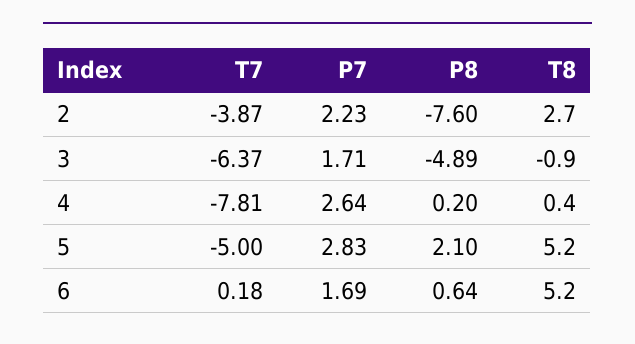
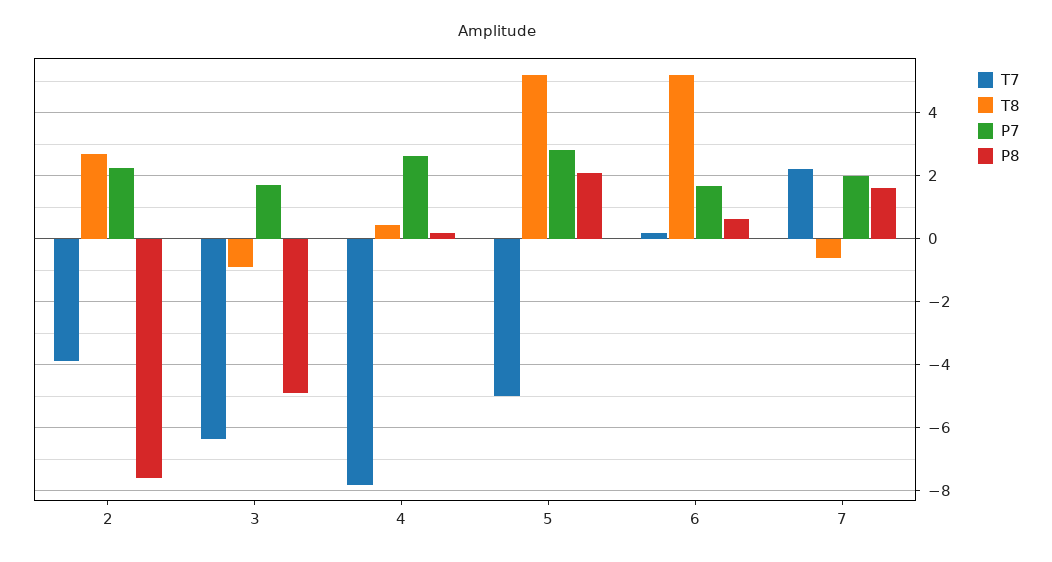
T7, 7: none -> 2.2
T8, 7: none -> -0.6
P7, 7: none -> 2
P8, 7: none -> 1.6

